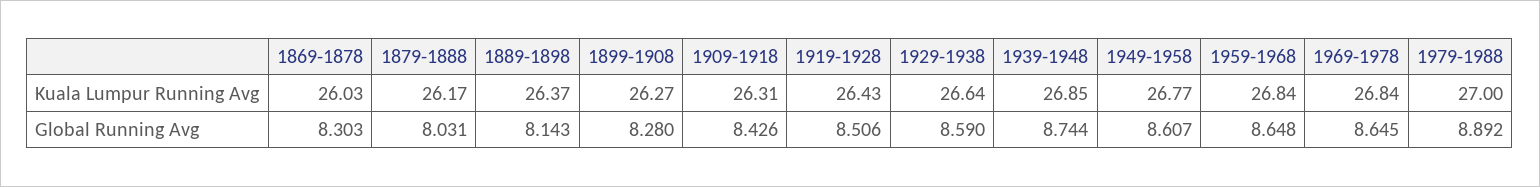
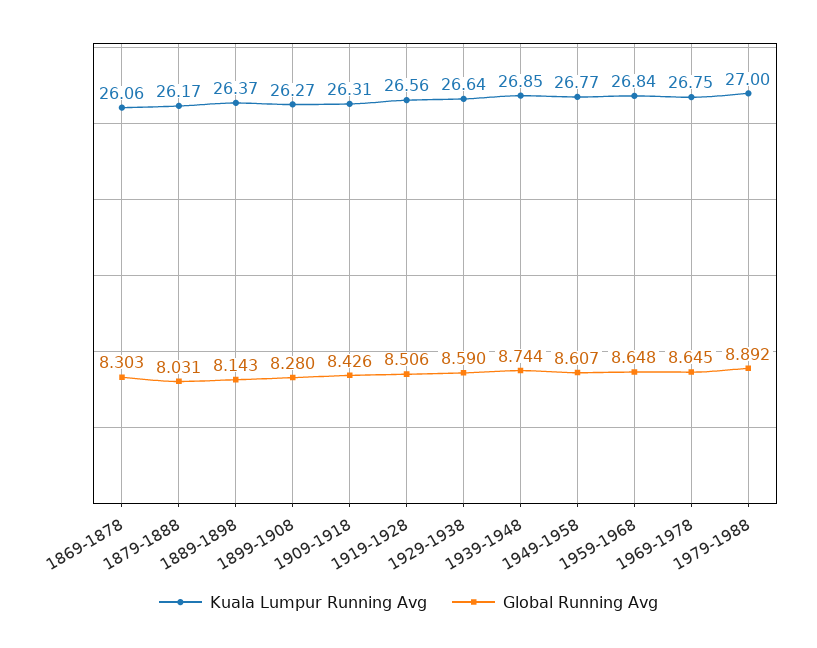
Kuala Lumpur Running Avg, 1869-1878: 26.03 -> 26.06
Kuala Lumpur Running Avg, 1919-1928: 26.43 -> 26.56
Kuala Lumpur Running Avg, 1969-1978: 26.84 -> 26.75

